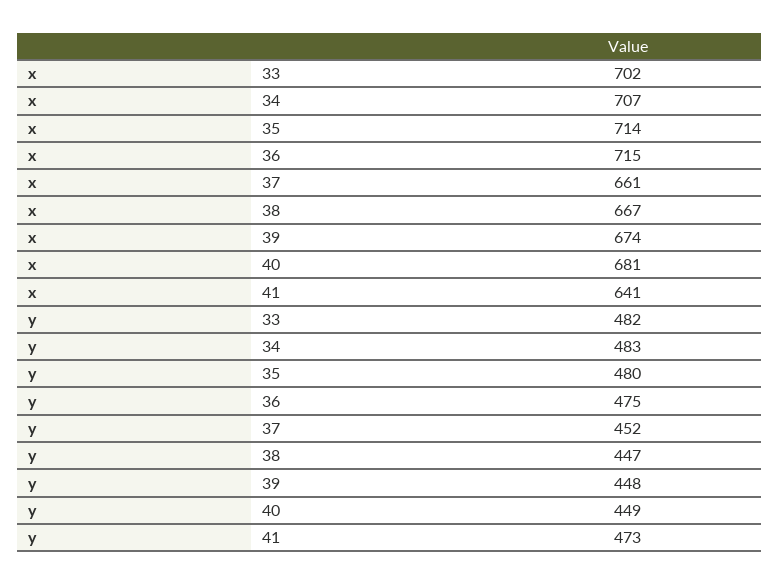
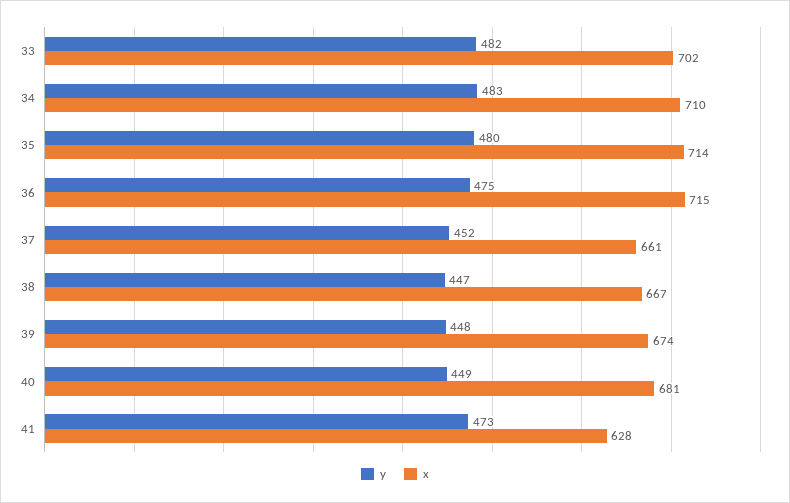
x, 34: 707 -> 710
x, 41: 641 -> 628

